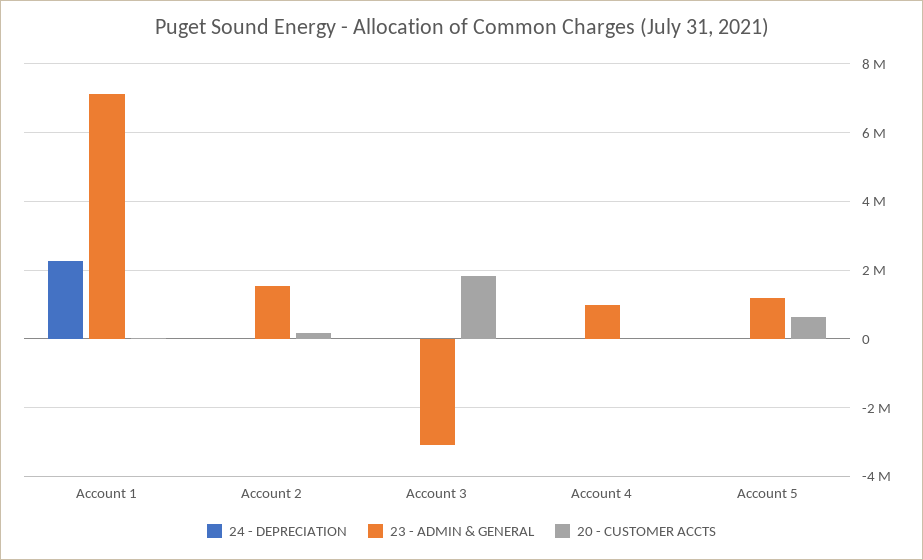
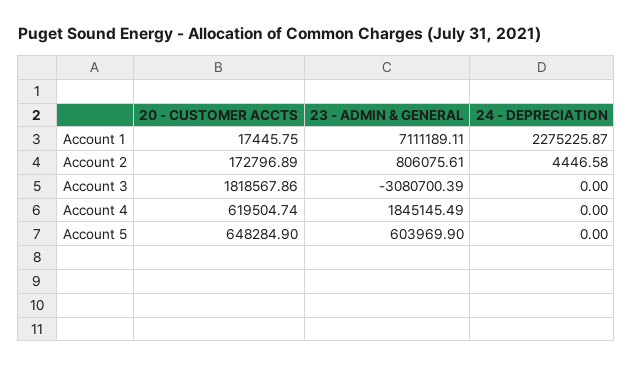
23 - ADMIN & GENERAL, Account 2: 1600000 -> 806075.61
23 - ADMIN & GENERAL, Account 4: 1000000 -> 1845145.49
20 - CUSTOMER ACCTS, Account 4: 0 -> 619504.74
23 - ADMIN & GENERAL, Account 5: 1200000 -> 603969.9

